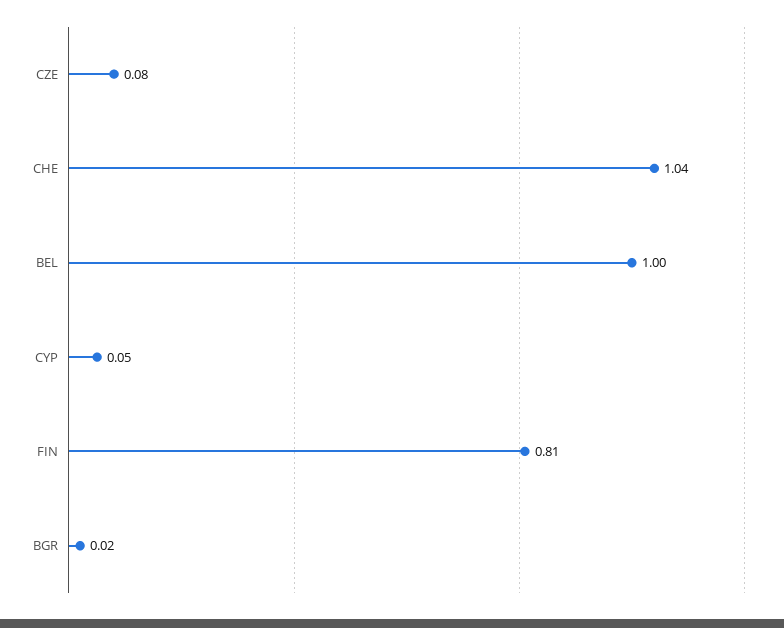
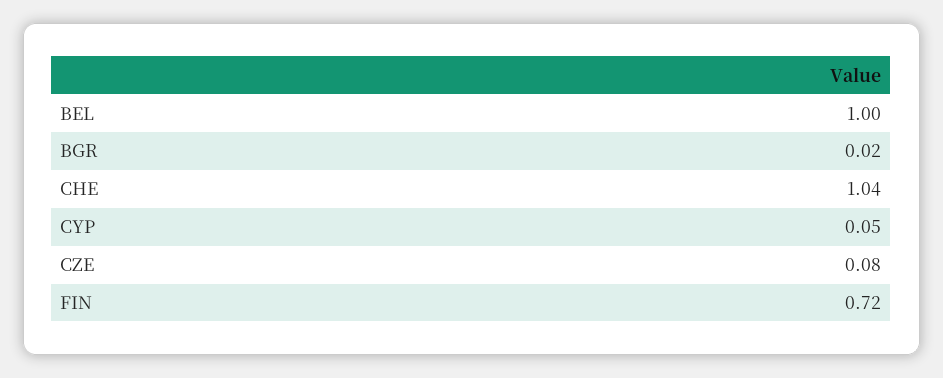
FIN: 0.81 -> 0.72

